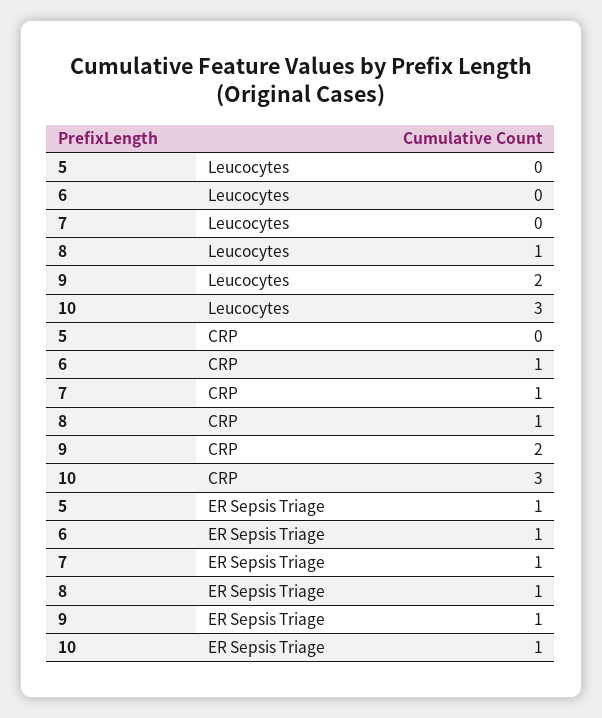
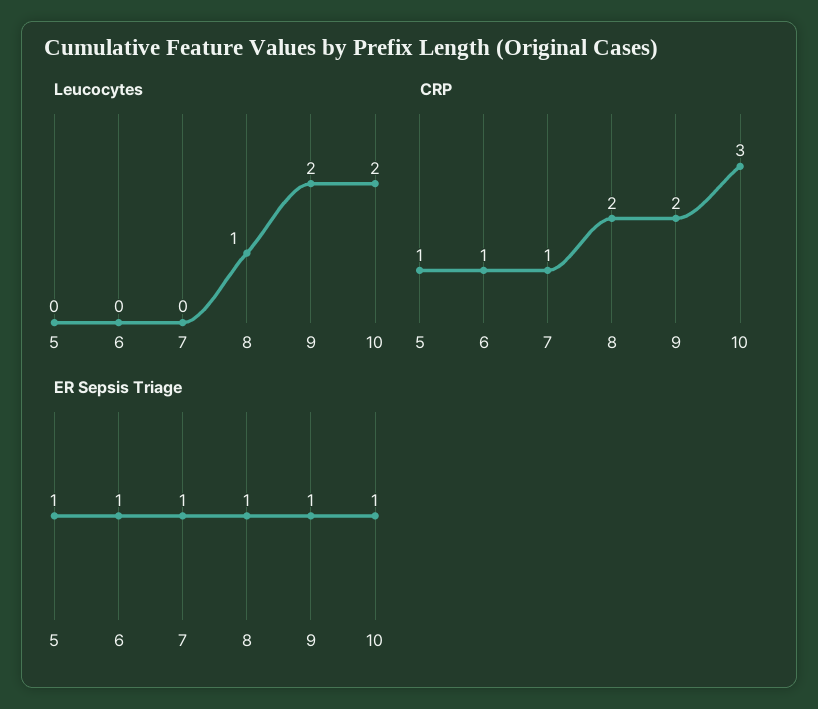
Leucocytes, 10: 3 -> 2
CRP, 5: 0 -> 1
CRP, 8: 1 -> 2

